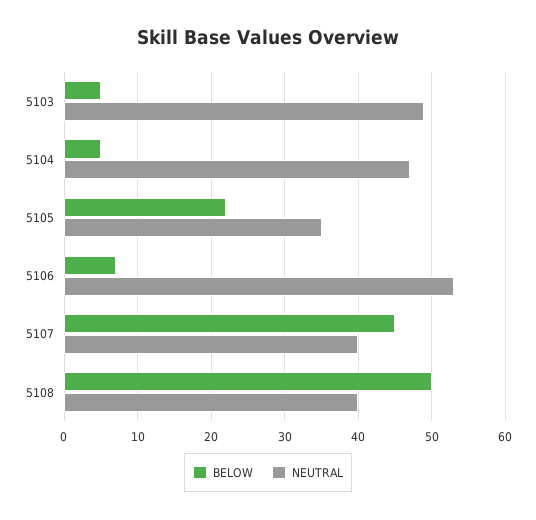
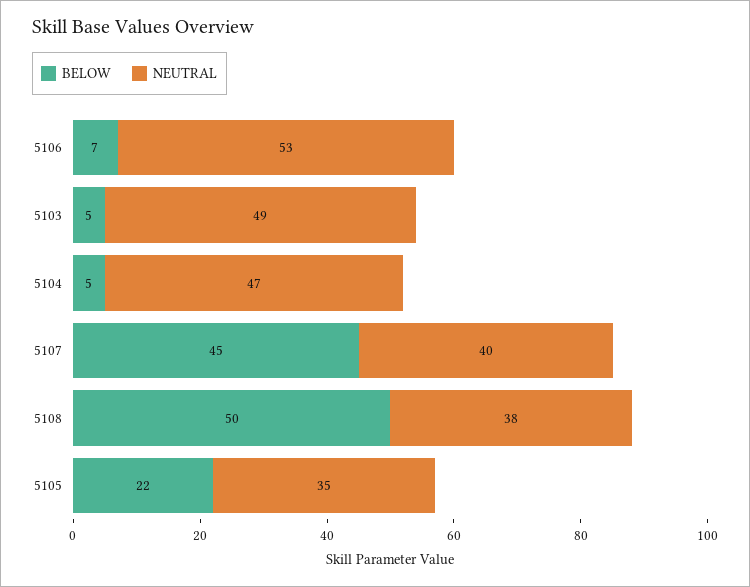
NEUTRAL, 5108: 40 -> 38

